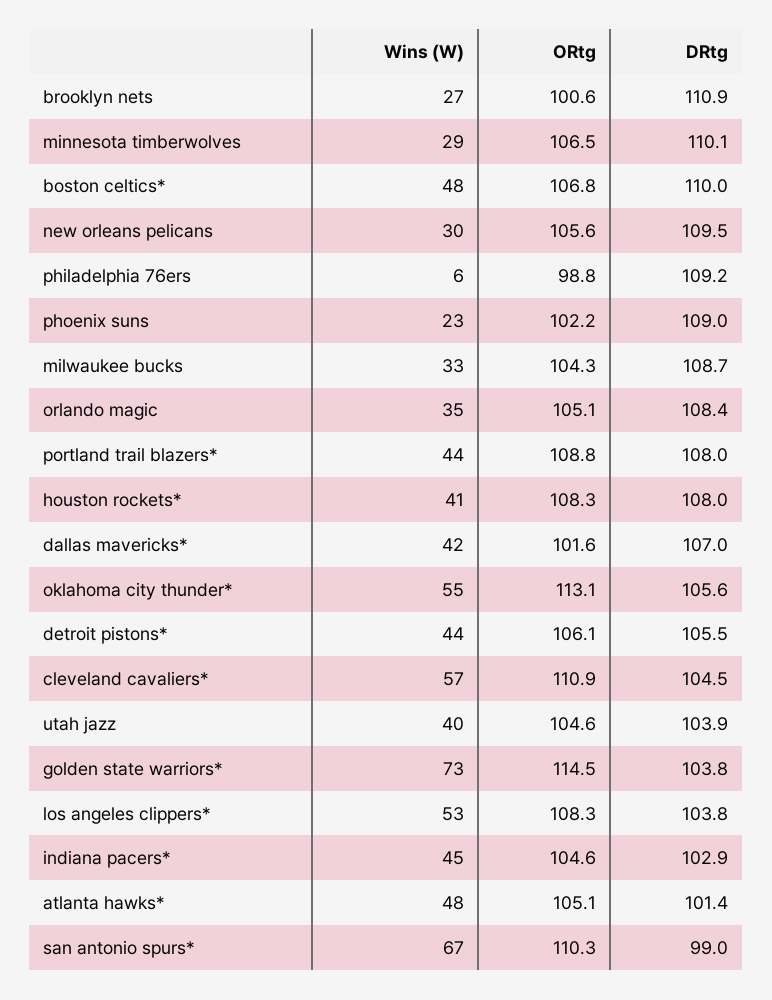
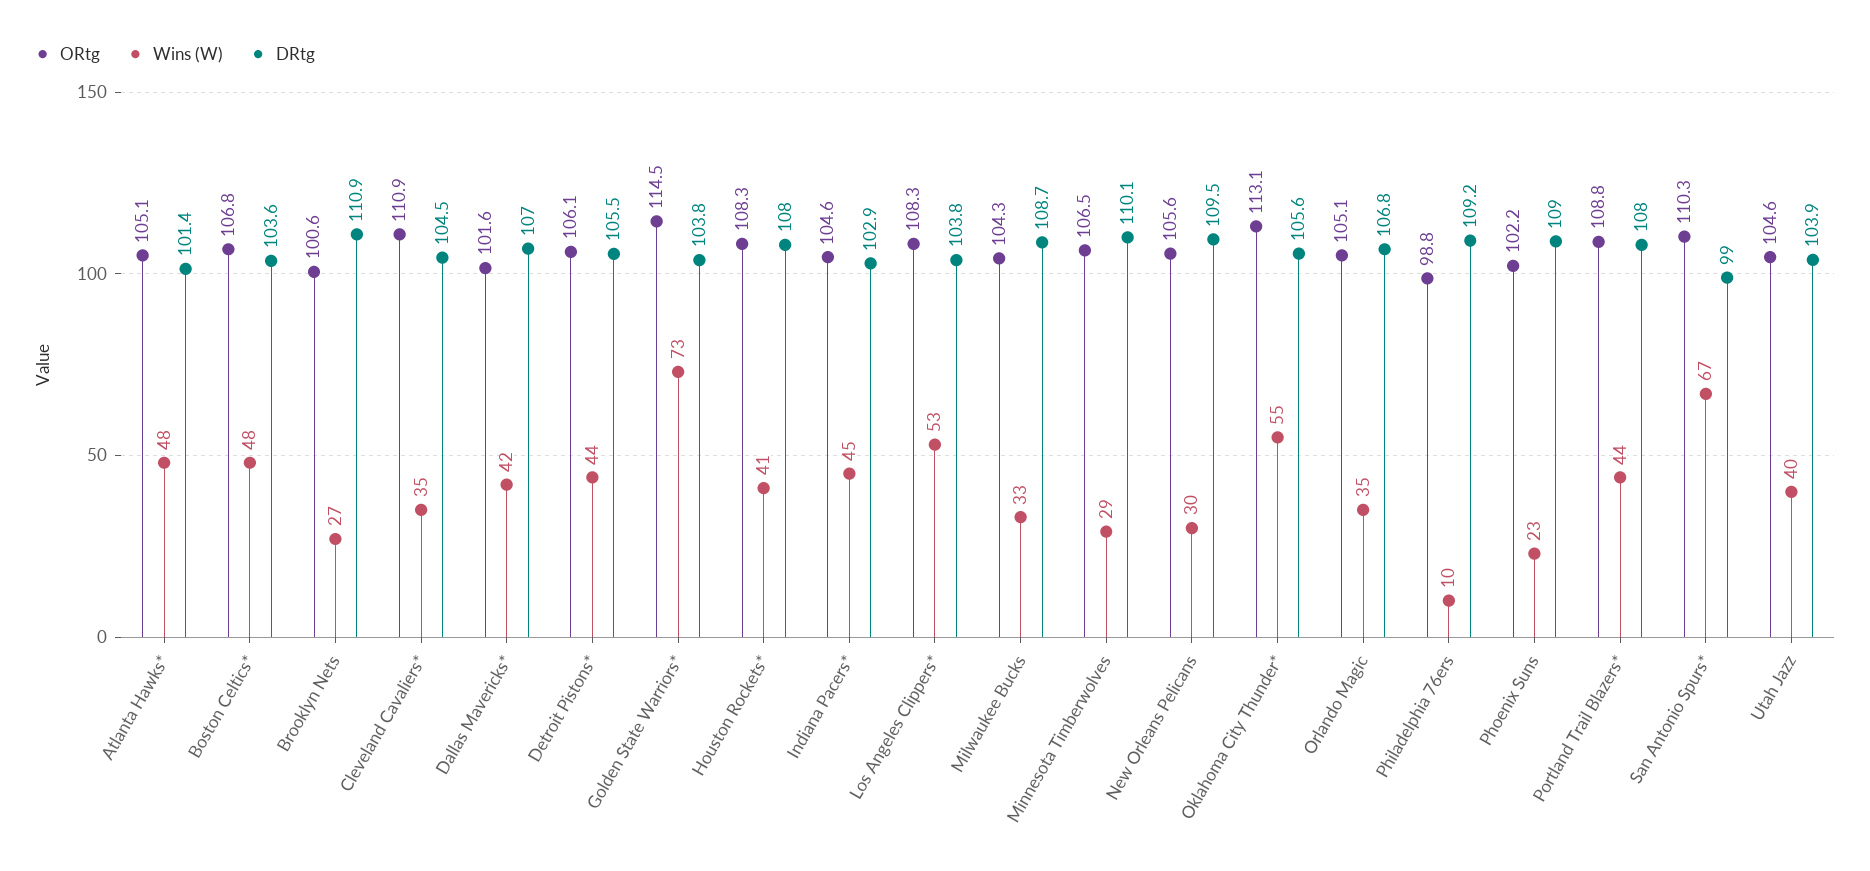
DRtg, boston celtics*: 110 -> 103.6
Wins (W), philadelphia 76ers: 6 -> 10
DRtg, orlando magic: 108.4 -> 106.8
Wins (W), cleveland cavaliers*: 57 -> 35

